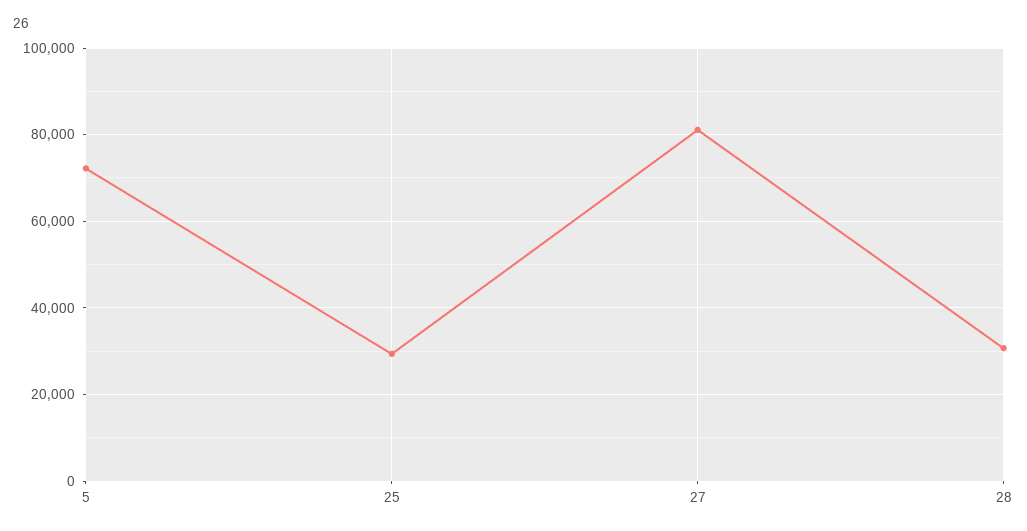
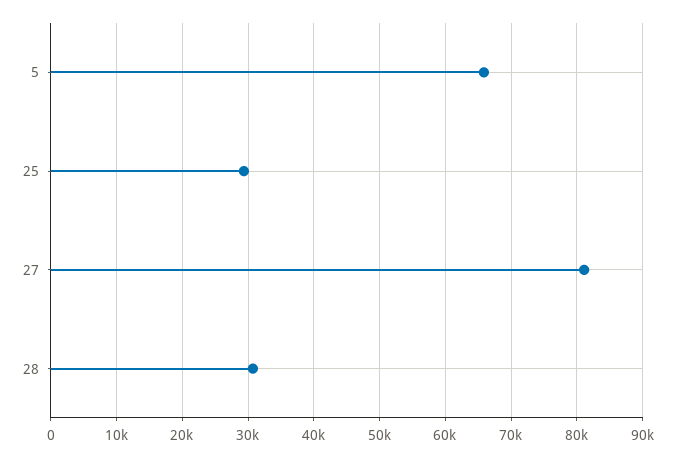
5: 72000 -> 66000

